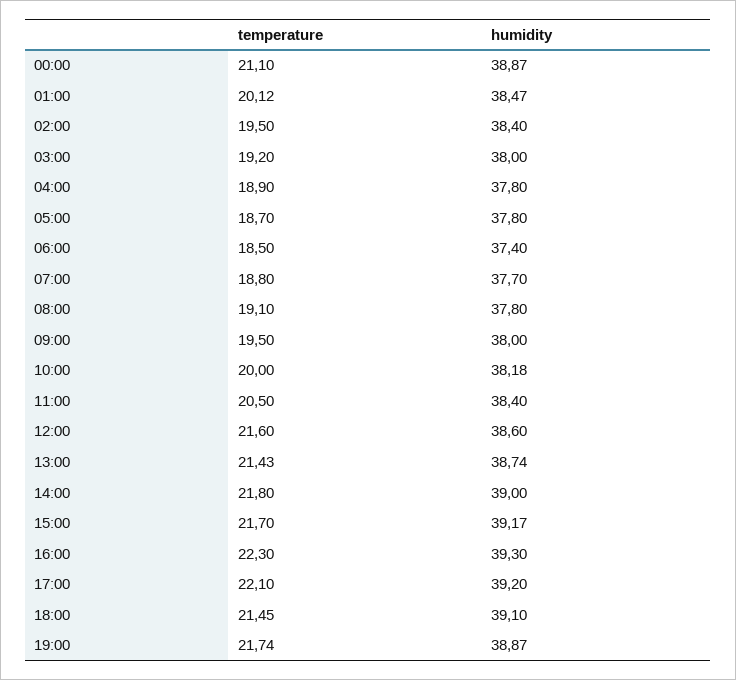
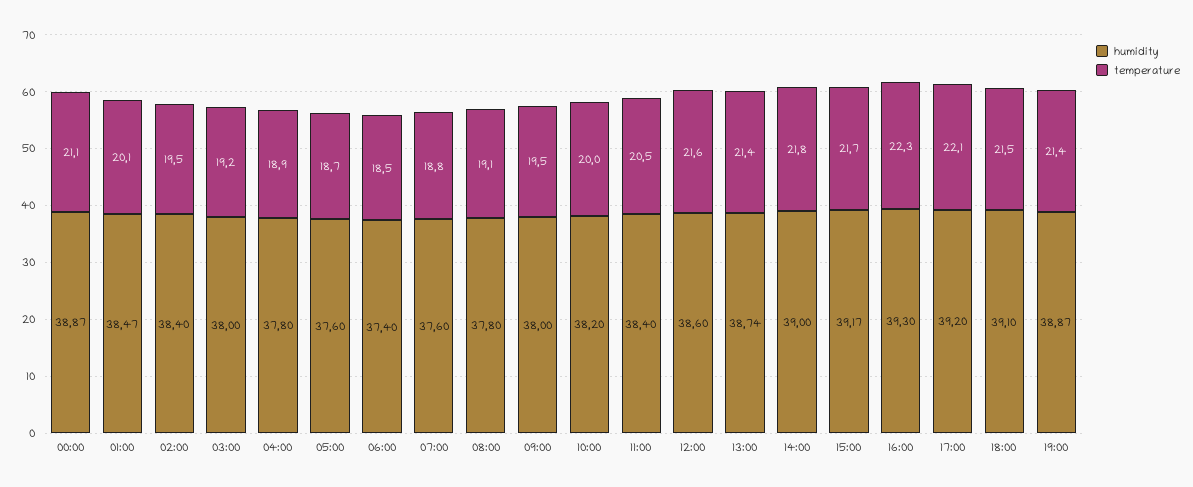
humidity, 05:00: 37.8 -> 37.6
humidity, 07:00: 37.7 -> 37.6
humidity, 10:00: 38.18 -> 38.2
temperature, 19:00: 21.74 -> 21.4

